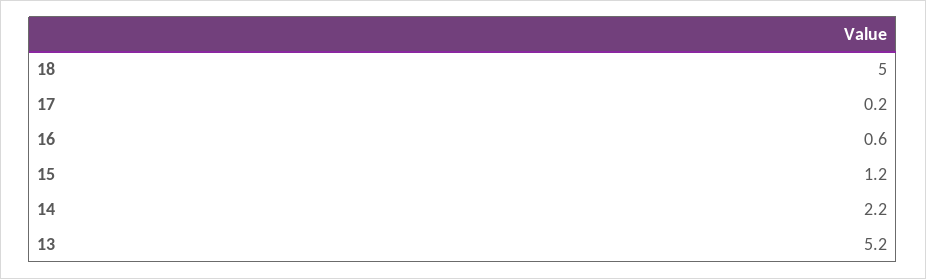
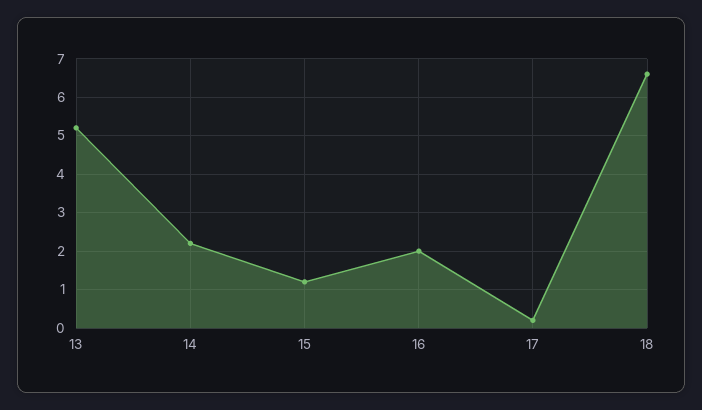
18: 5 -> 6.5
16: 0.6 -> 2

